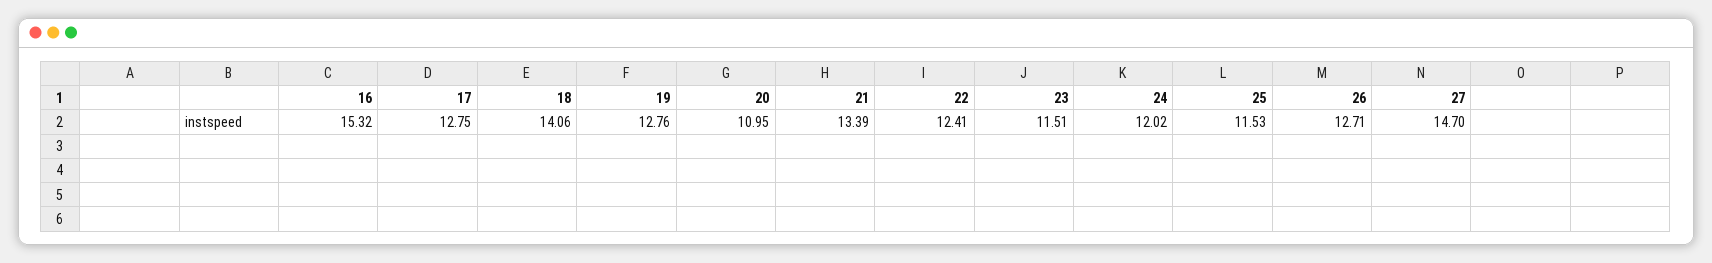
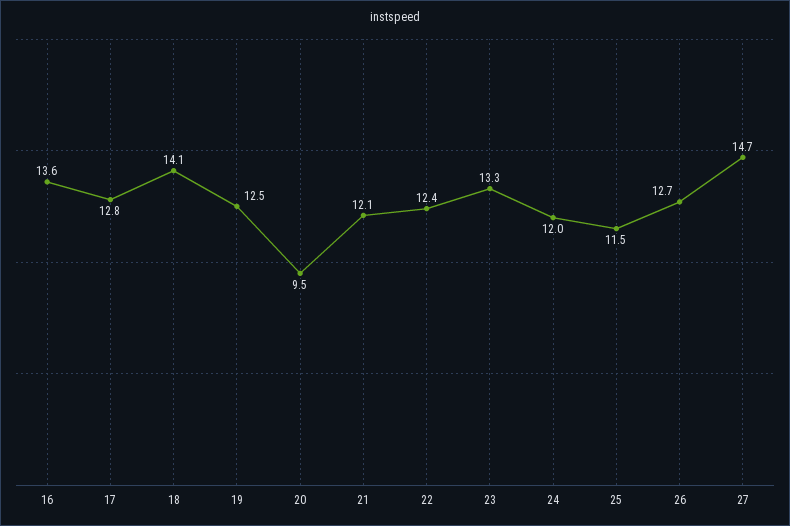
16: 15.32 -> 13.6
19: 12.76 -> 12.5
20: 10.95 -> 9.5
21: 13.39 -> 12.1
23: 11.51 -> 13.3

